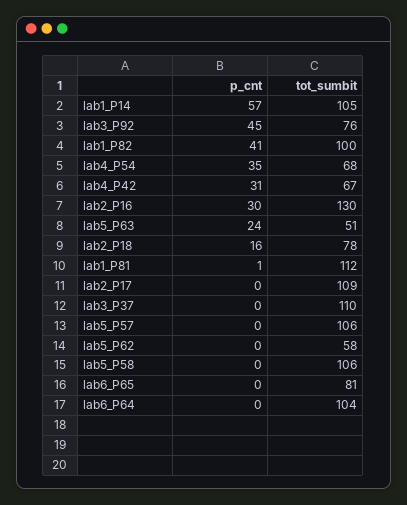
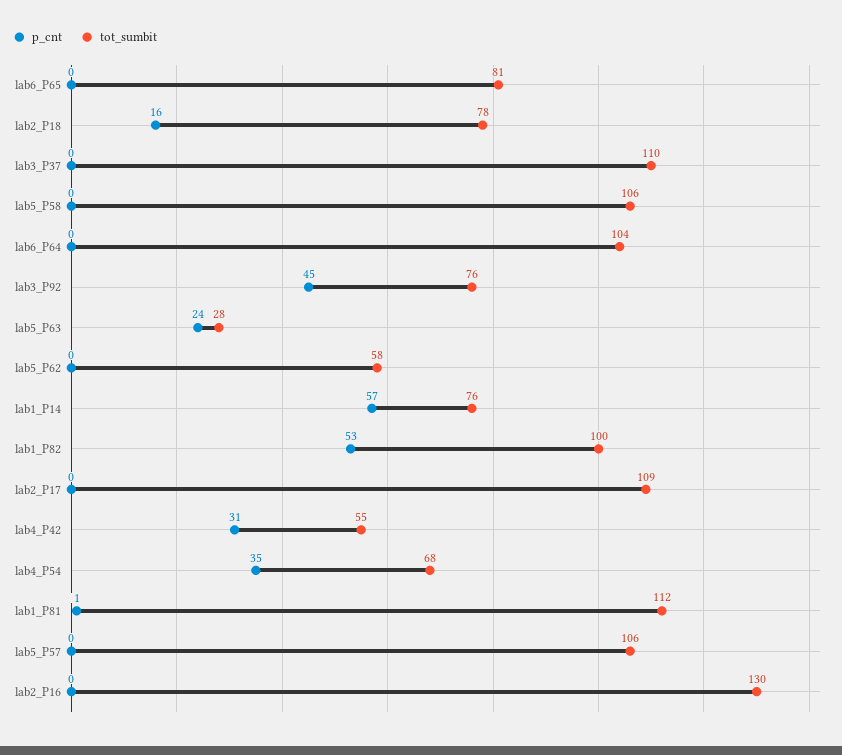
tot_sumbit, lab1_P14: 105 -> 76
p_cnt, lab1_P82: 41 -> 53
tot_sumbit, lab4_P42: 67 -> 55
p_cnt, lab2_P16: 30 -> 0
tot_sumbit, lab5_P63: 51 -> 28

